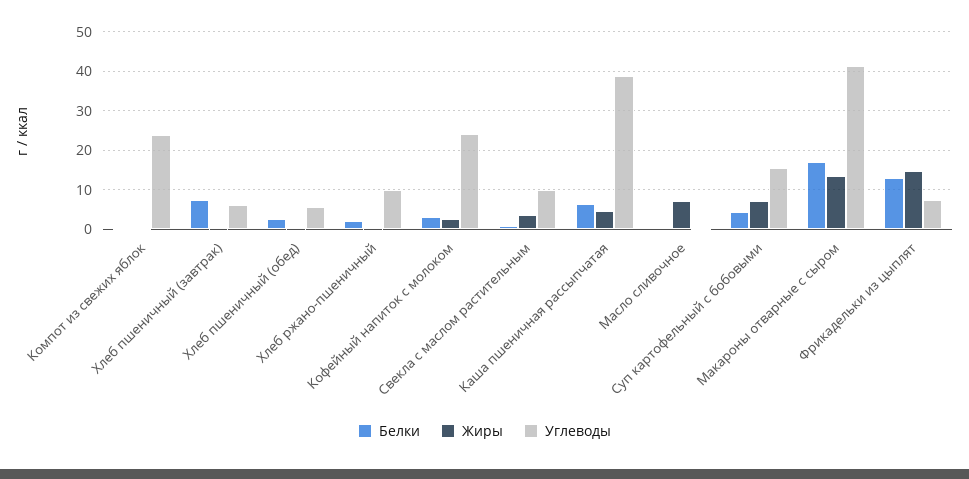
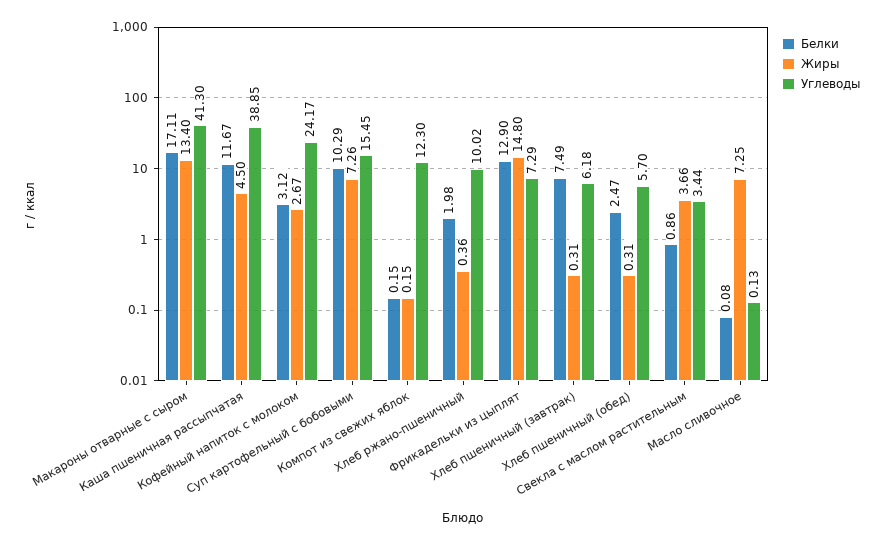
Углеводы, Компот из свежих яблок: 24 -> 12.3
Углеводы, Свекла с маслом растительным: 10 -> 3.44
Белки, Каша пшеничная рассыпчатая: 6 -> 11.67
Белки, Суп картофельный с бобовыми: 4 -> 10.29

